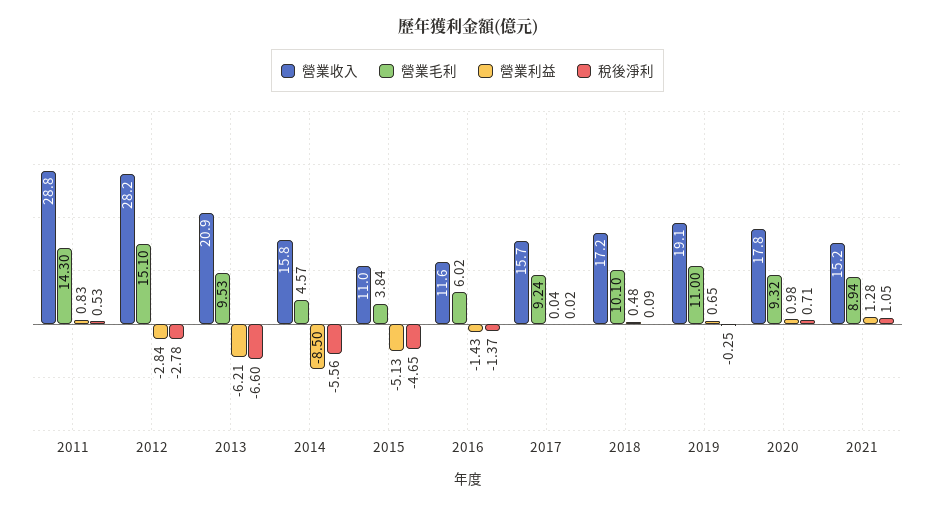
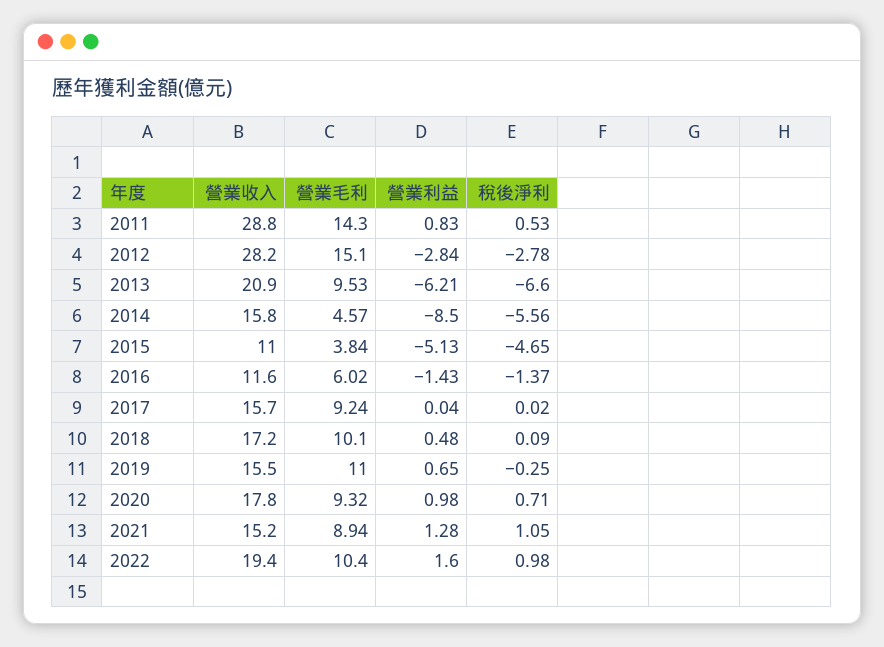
營業收入, 2019: 19.1 -> 15.5
營業收入, 2022: none -> 19.4
營業毛利, 2022: none -> 10.4
營業利益, 2022: none -> 1.6
稅後淨利, 2022: none -> 0.98

